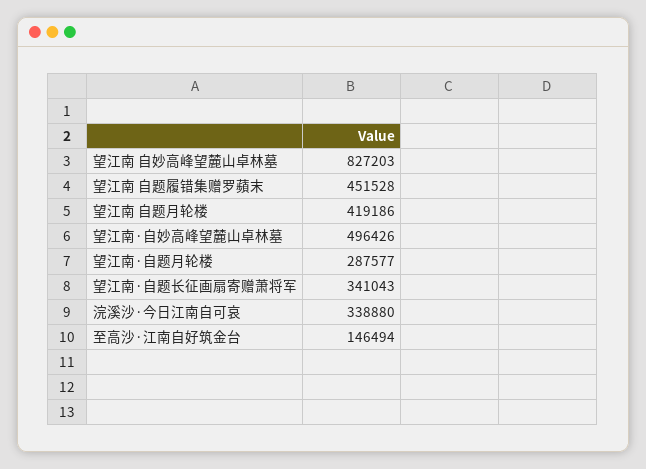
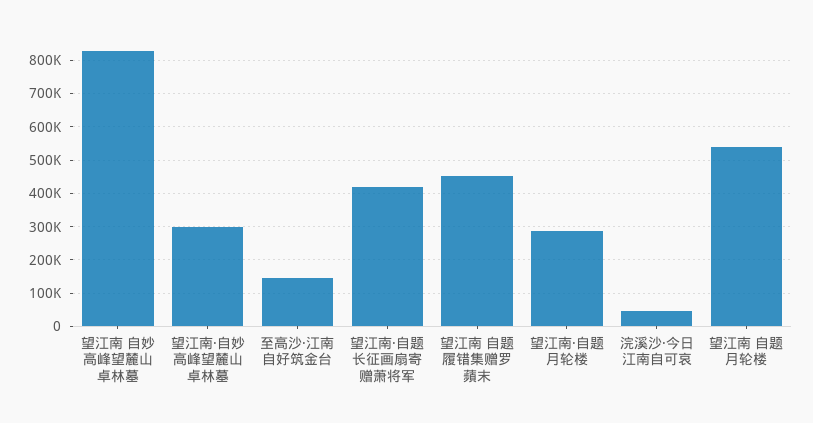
望江南 自题月轮楼: 419186 -> 540000
望江南·自妙高峰望麓山卓林墓: 496426 -> 300000
望江南·自题长征画扇寄赠萧将军: 341043 -> 420000
浣溪沙·今日江南自可哀: 338880 -> 40000

